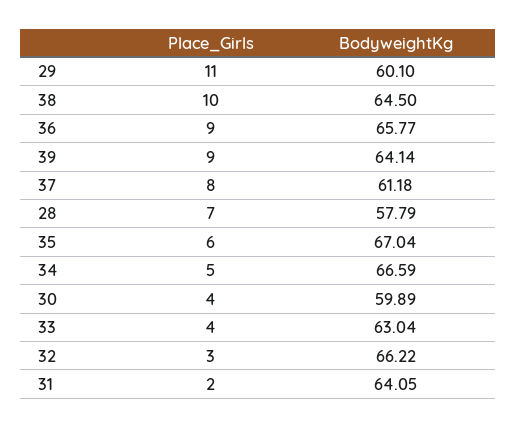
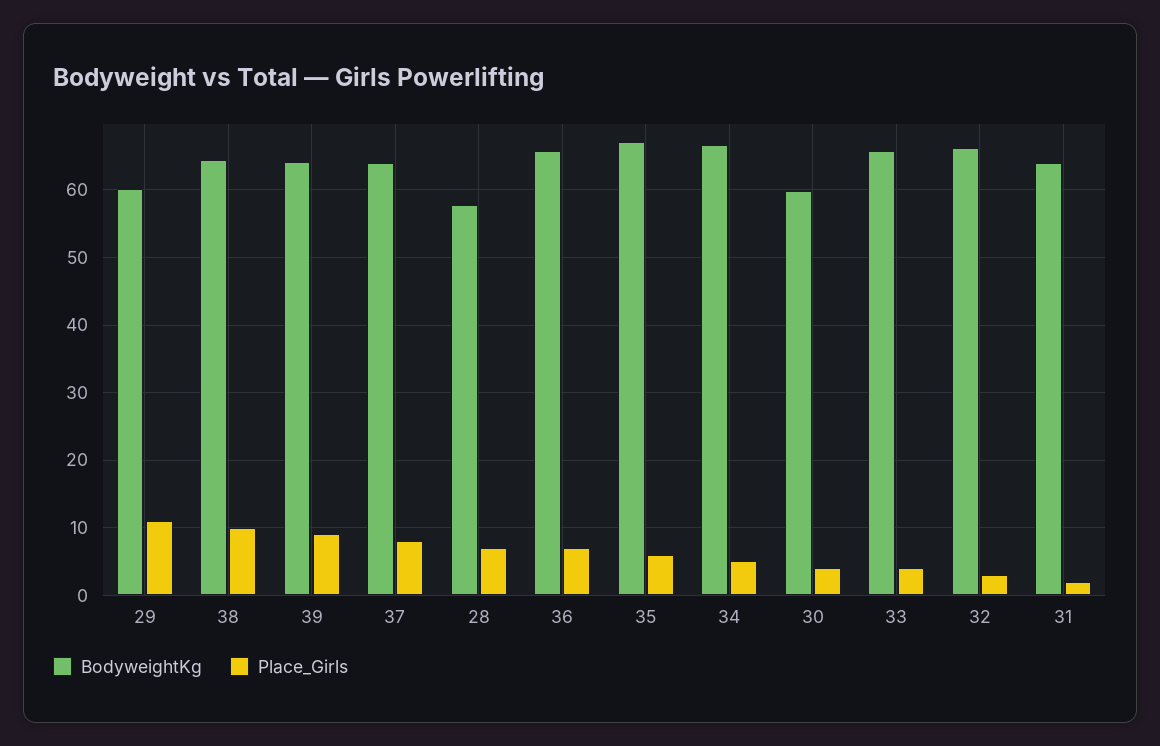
Place_Girls, 36: 9 -> 7
BodyweightKg, 37: 61.18 -> 64
BodyweightKg, 33: 63.04 -> 66

